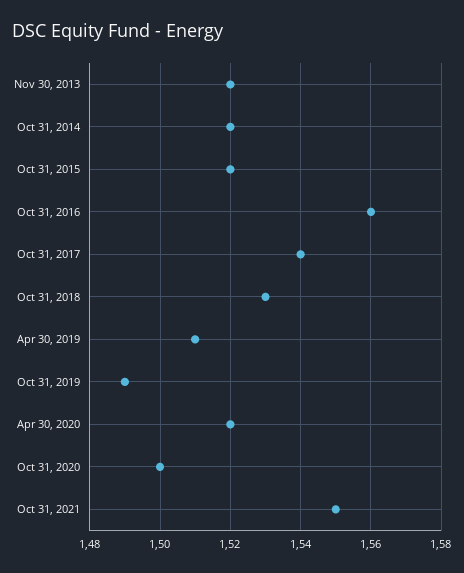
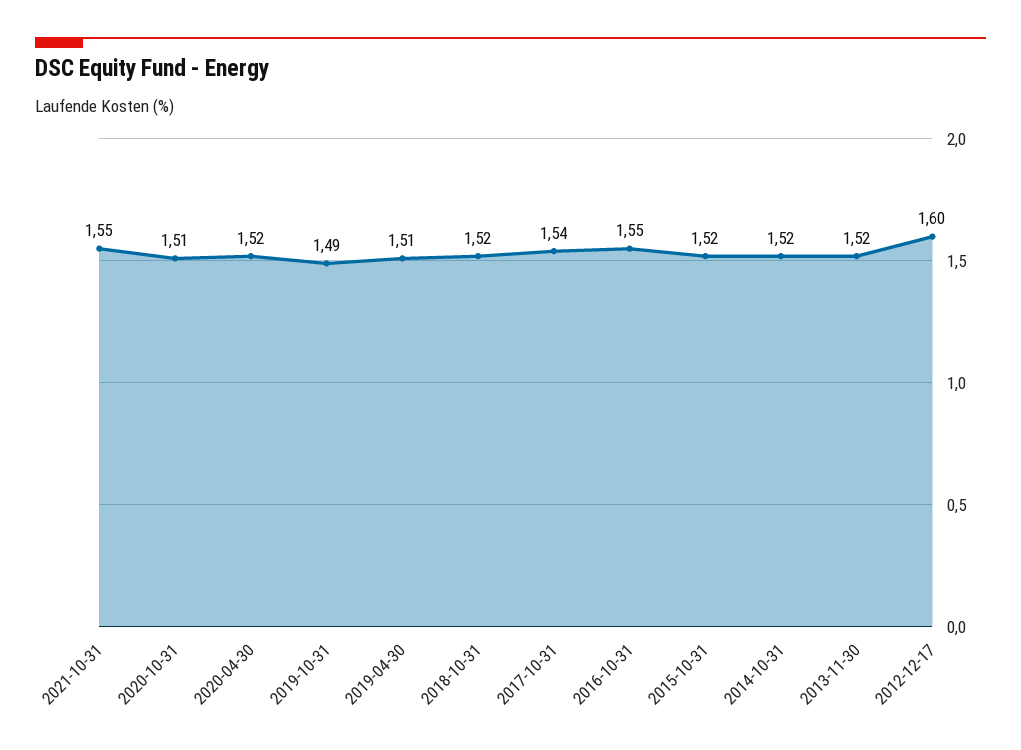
Oct 31, 2016: 1.56 -> 1.55
Oct 31, 2018: 1.53 -> 1.52
Oct 31, 2020: 1.5 -> 1.51
2012-12-17: none -> 1.6

